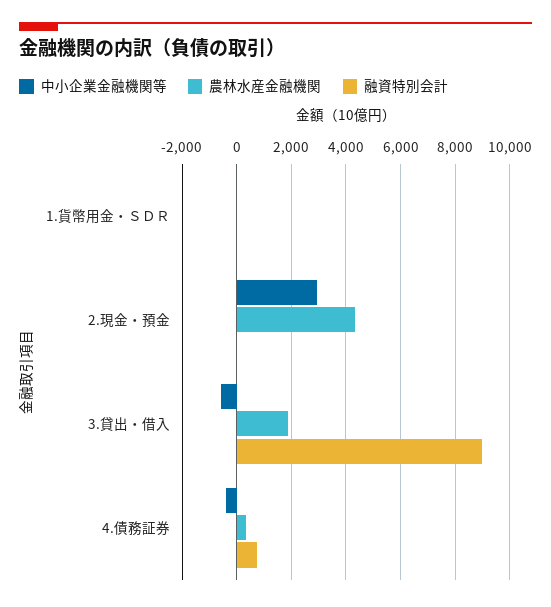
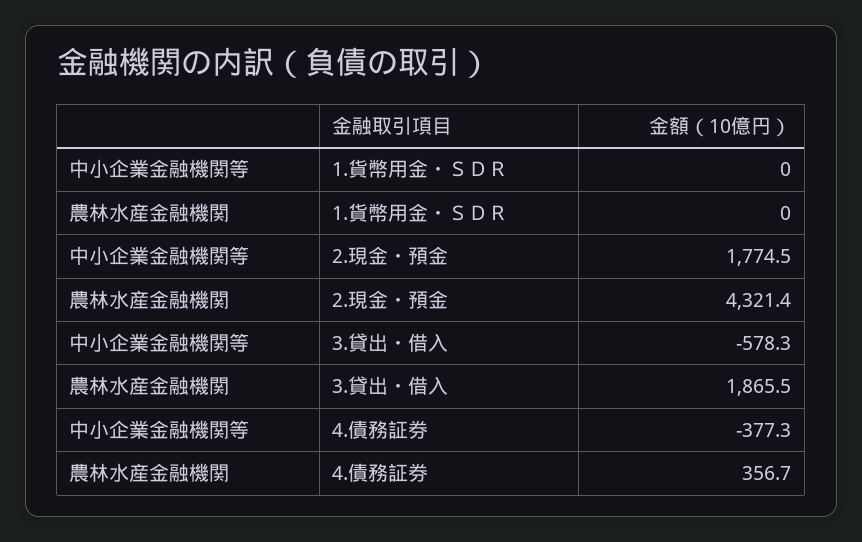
融資特別会計, 1.貨幣用金・ＳＤＲ: 0 -> none
中小企業金融機関等, 2.現金・預金: 3000 -> 1774.5
融資特別会計, 2.現金・預金: 0 -> none
融資特別会計, 3.貸出・借入: 9000 -> none
融資特別会計, 4.債務証券: 750 -> none

